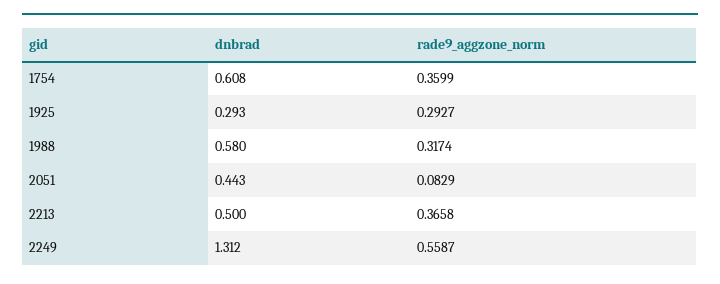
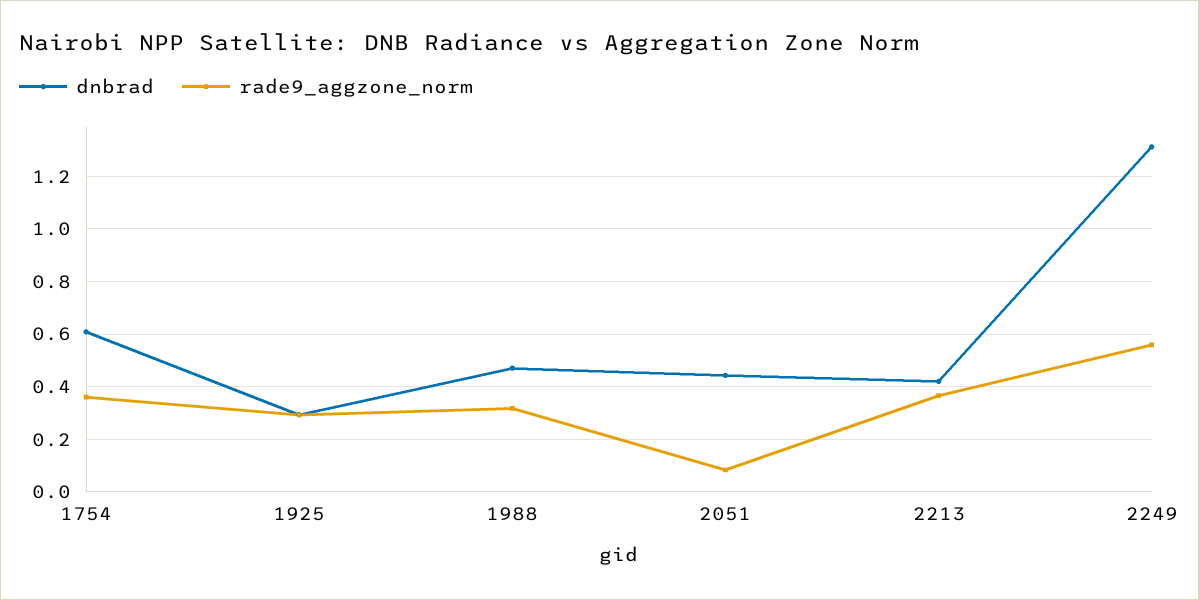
dnbrad, 1988: 0.58 -> 0.475
dnbrad, 2213: 0.5 -> 0.425

